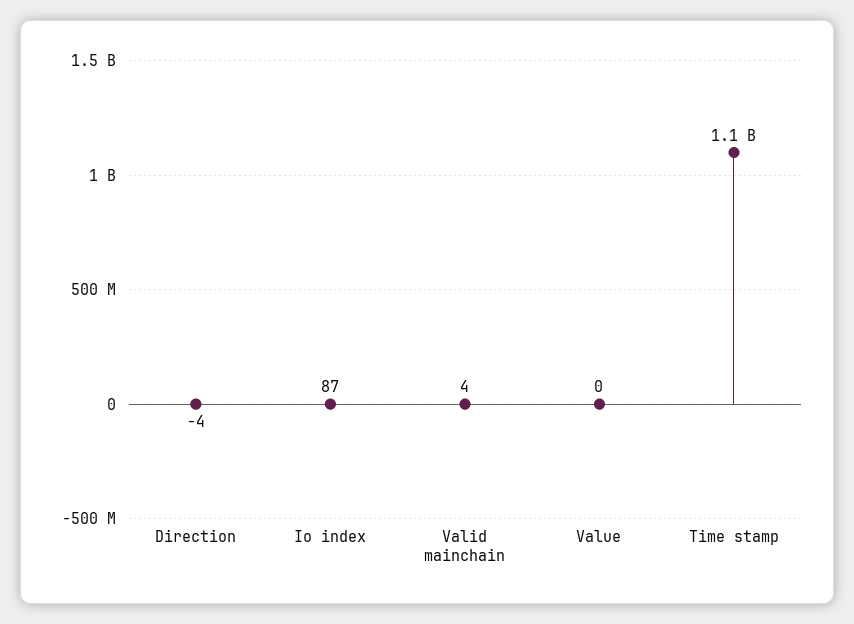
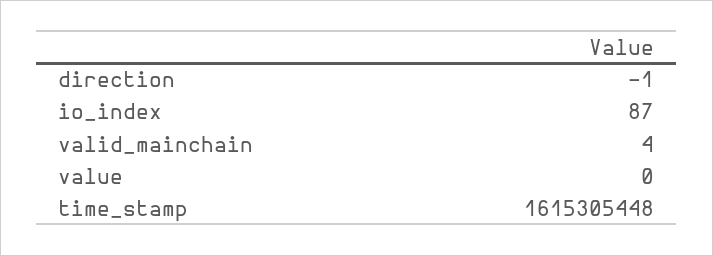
Direction: -4 -> -1
Time stamp: 1100000000 -> 1615305448

